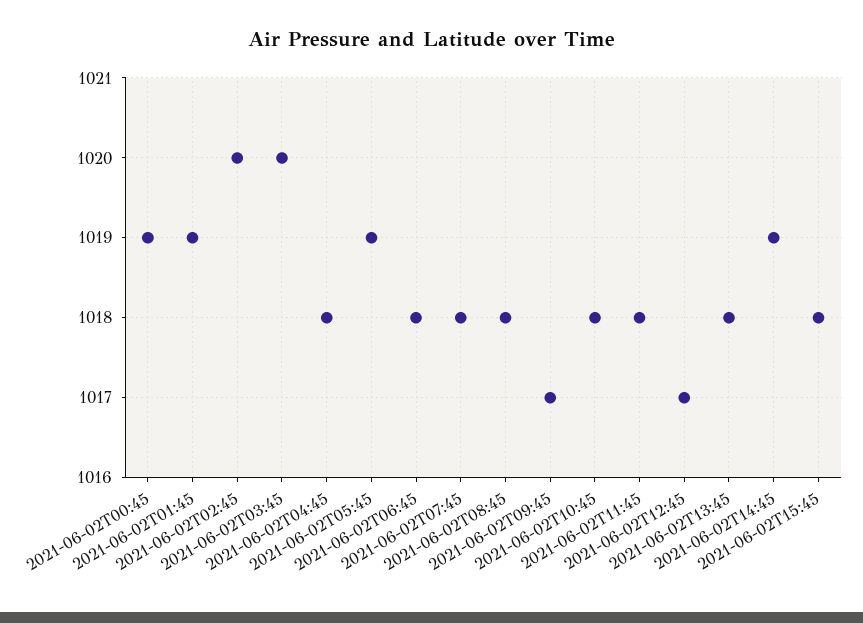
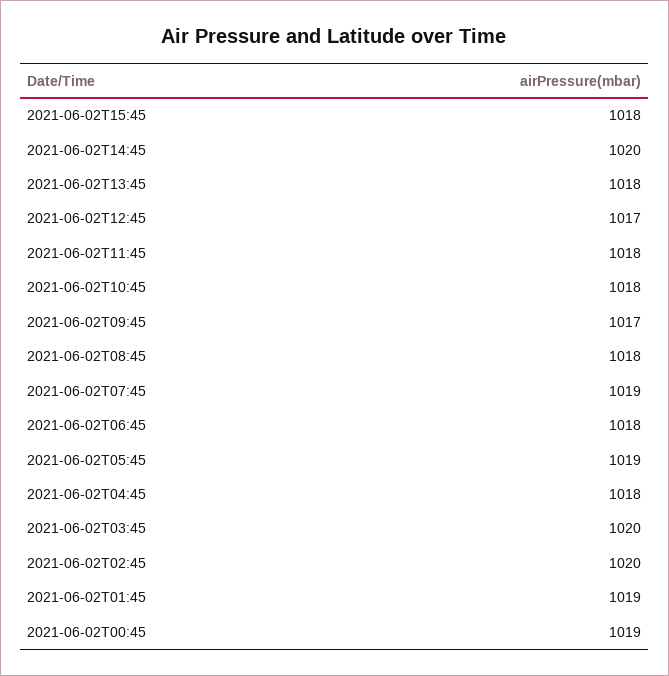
2021-06-02T07:45: 1018 -> 1019
2021-06-02T14:45: 1019 -> 1020

